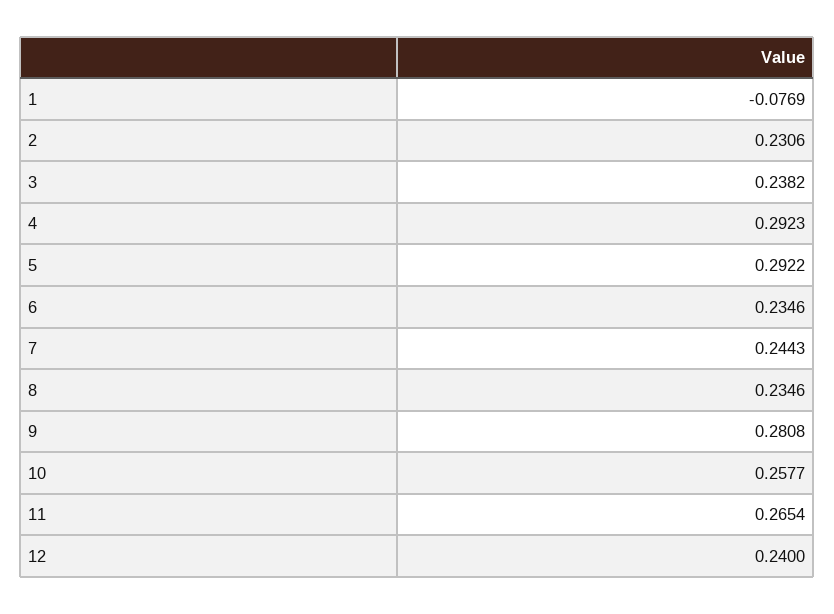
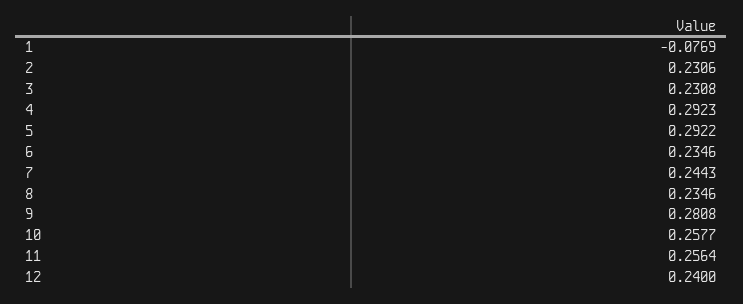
3: 0.2382 -> 0.2308
11: 0.2654 -> 0.2564

